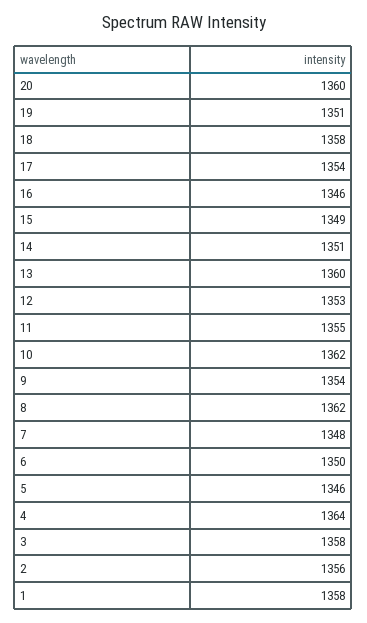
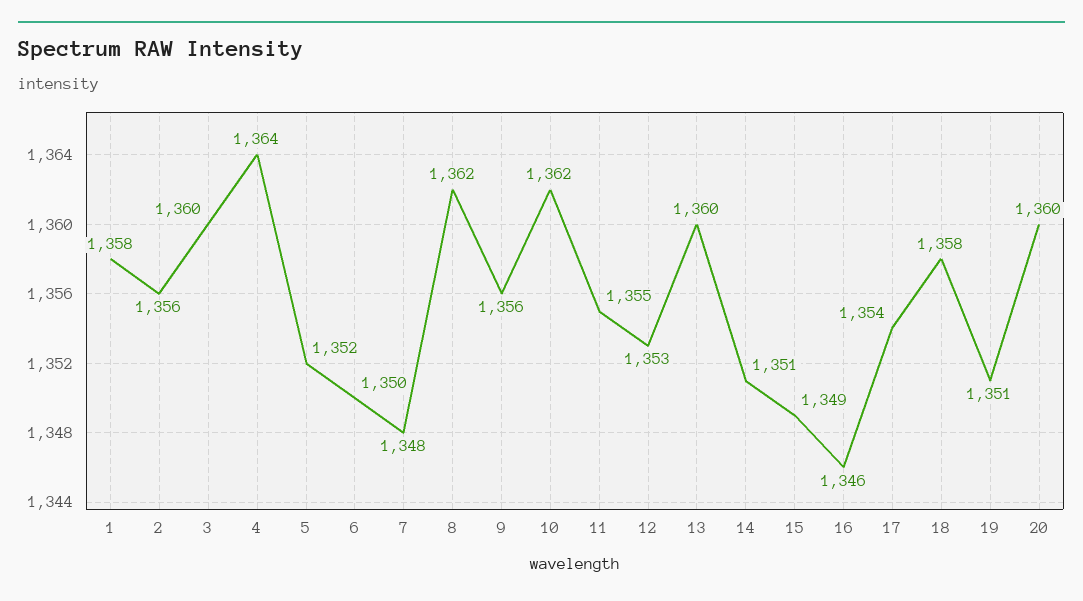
9: 1354 -> 1356
5: 1346 -> 1352
3: 1358 -> 1360

